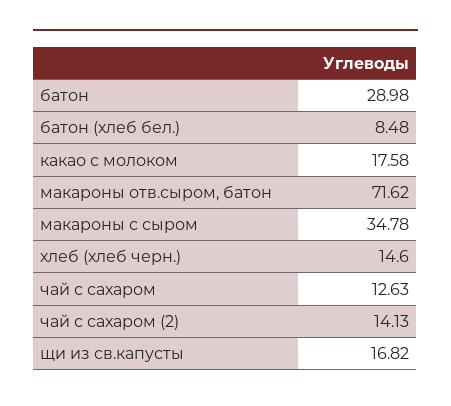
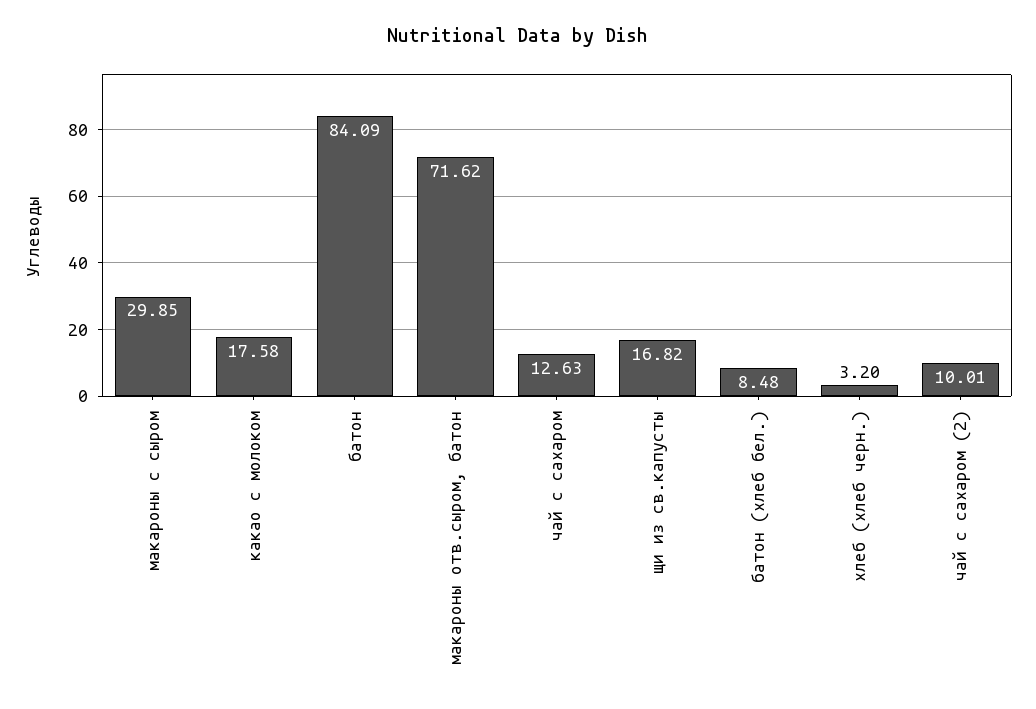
батон: 28.98 -> 84.09
макароны с сыром: 34.78 -> 29.85
хлеб (хлеб черн.): 14.6 -> 3.2
чай с сахаром (2): 14.13 -> 10.01

